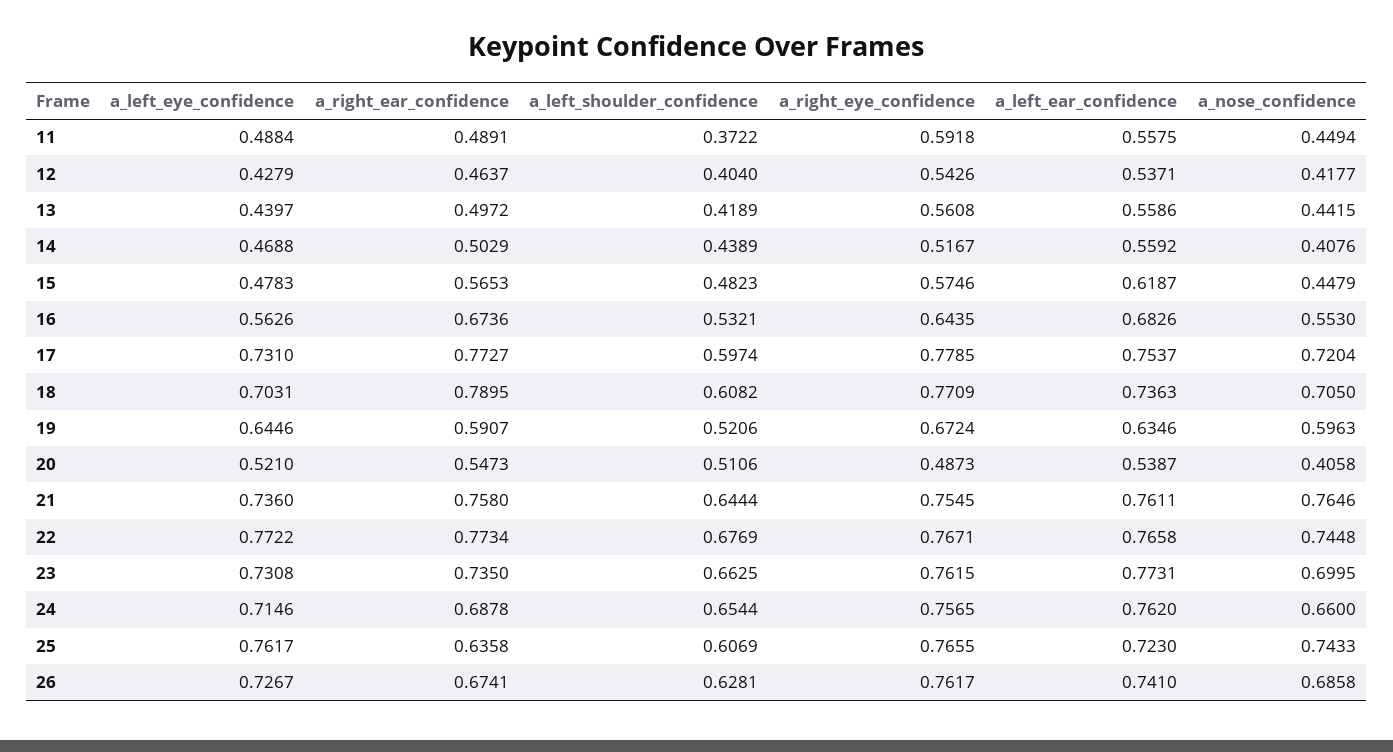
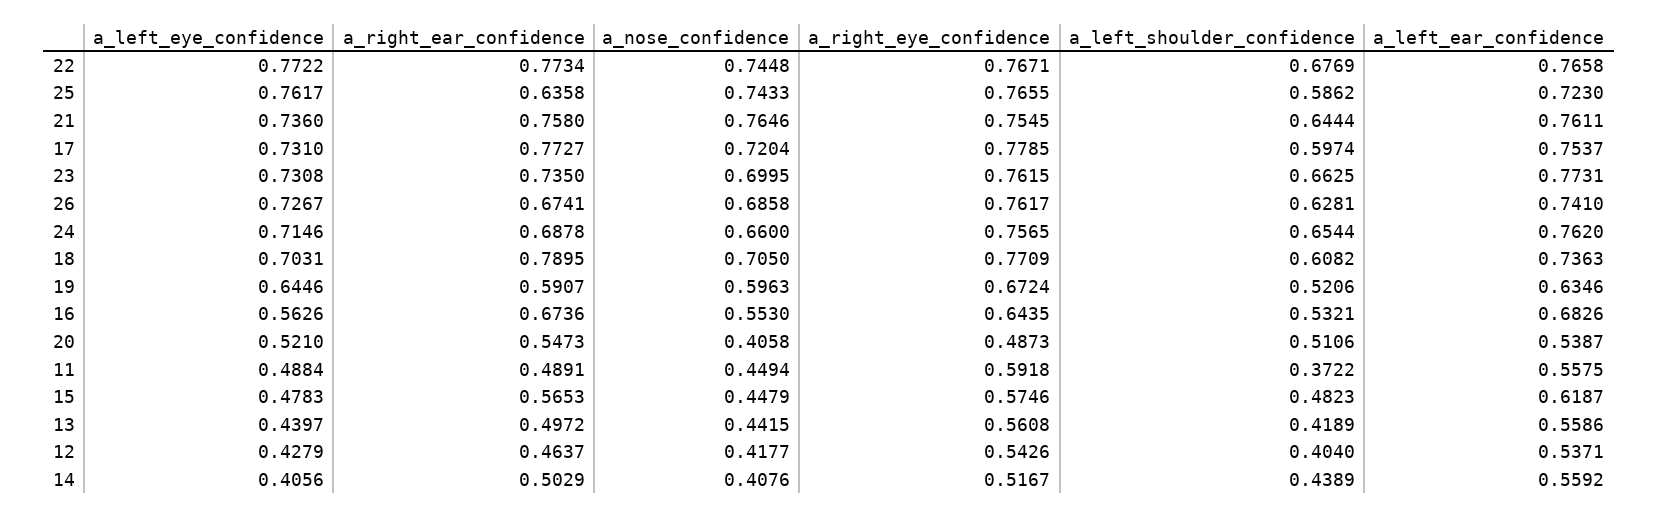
a_left_eye_confidence, 14: 0.4688 -> 0.4056
a_left_shoulder_confidence, 25: 0.6069 -> 0.5862

